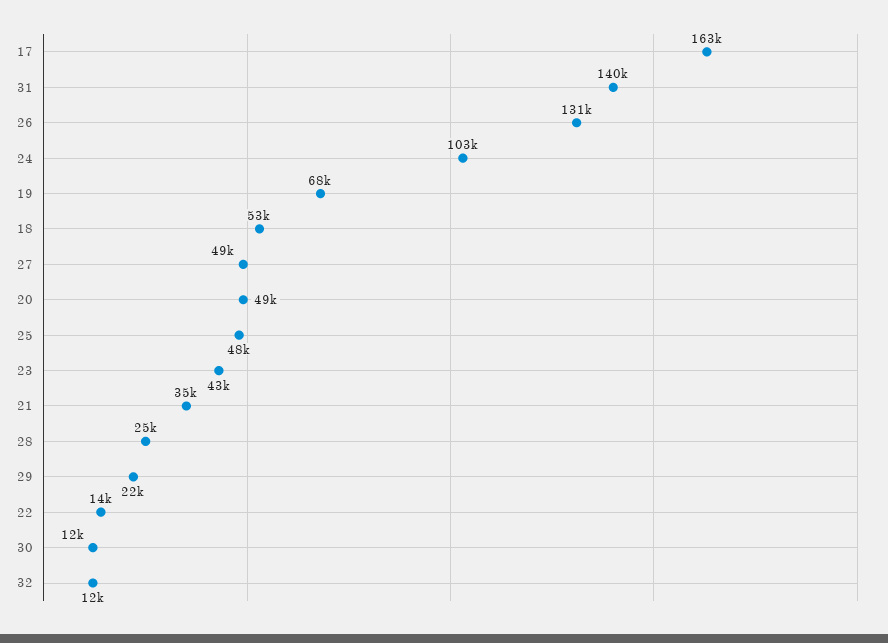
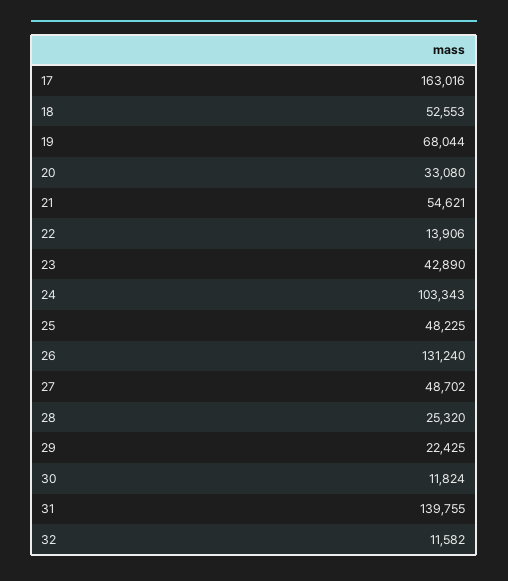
20: 49000 -> 33080
21: 35000 -> 54621

